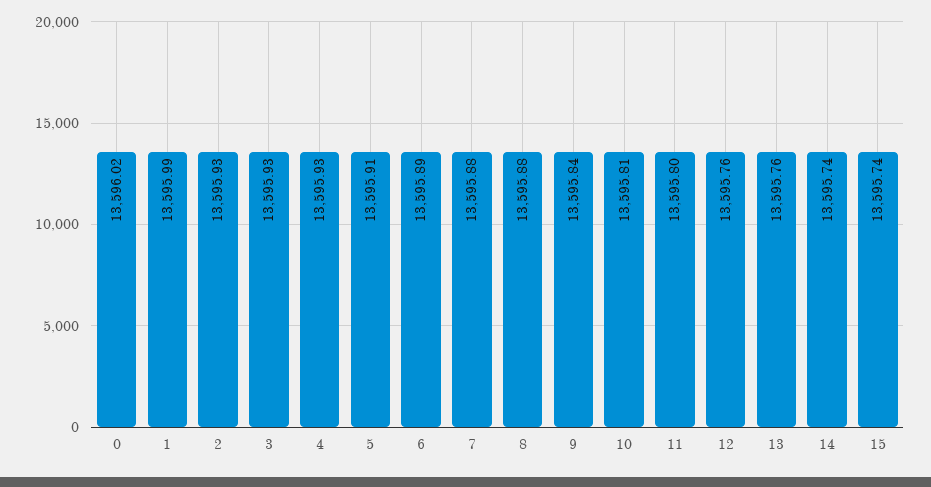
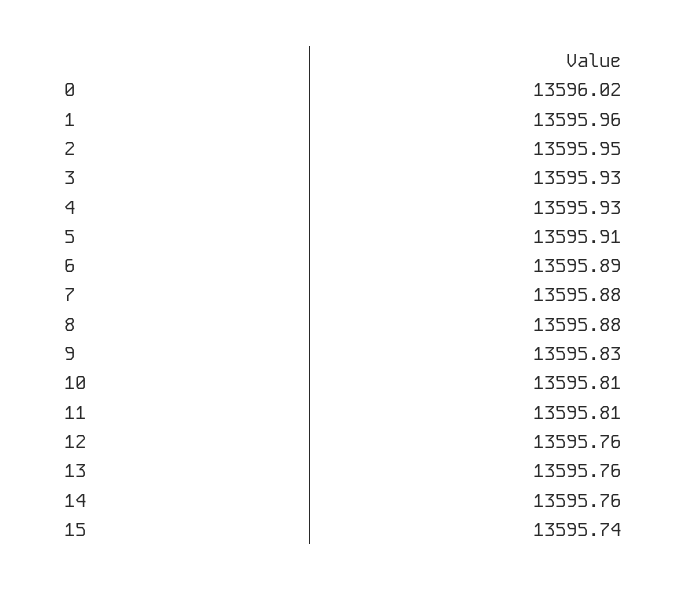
1: 13595.99 -> 13595.96
2: 13595.93 -> 13595.95
9: 13595.84 -> 13595.83
11: 13595.8 -> 13595.81
14: 13595.74 -> 13595.76

